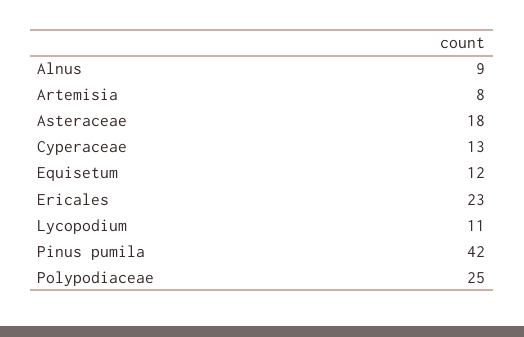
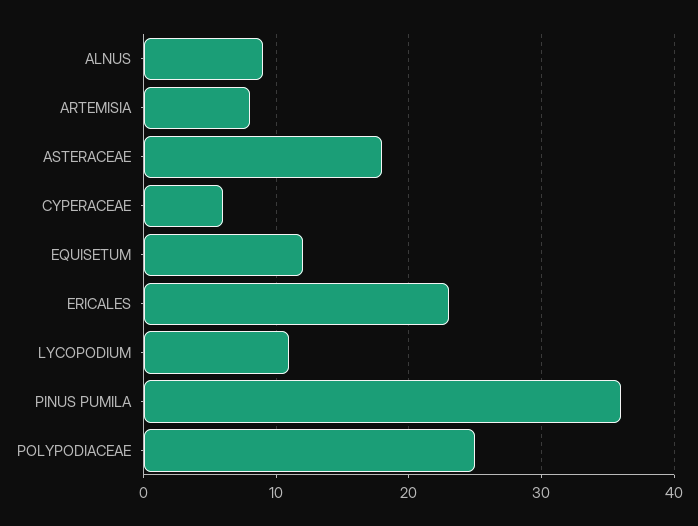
Cyperaceae: 13 -> 6
Pinus pumila: 42 -> 36

